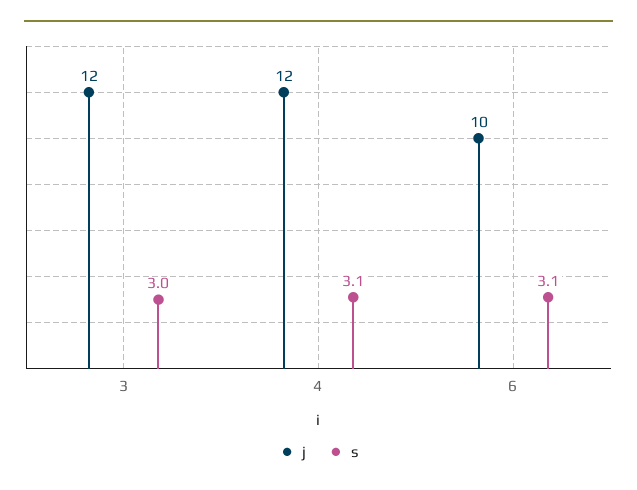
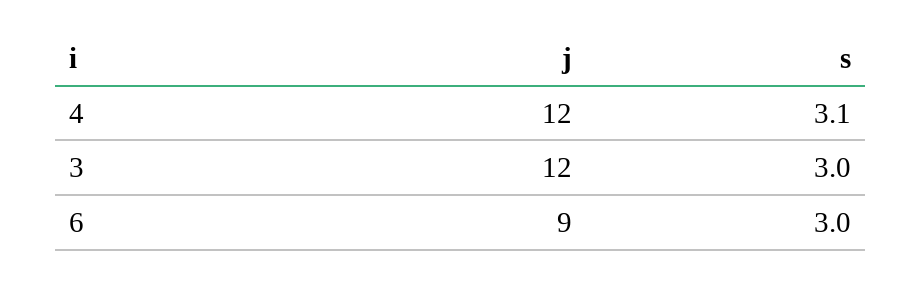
j, 6: 10 -> 9
s, 6: 3.1 -> 3

